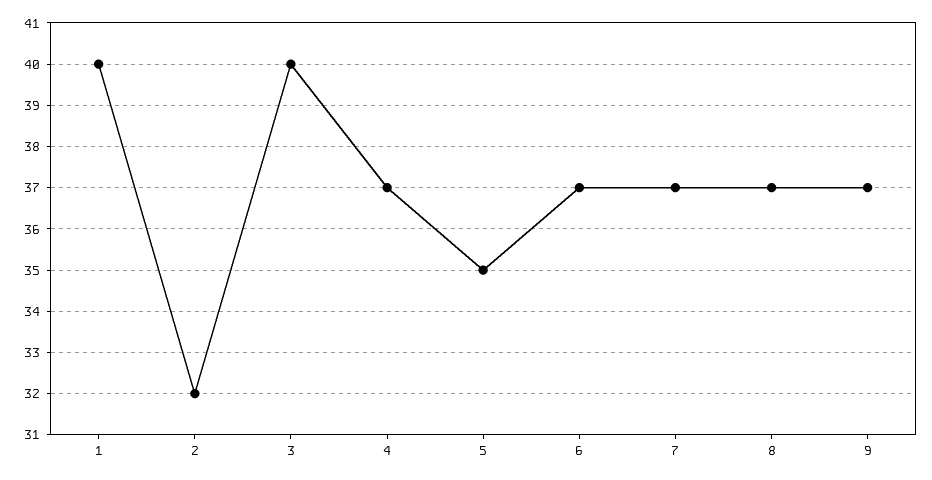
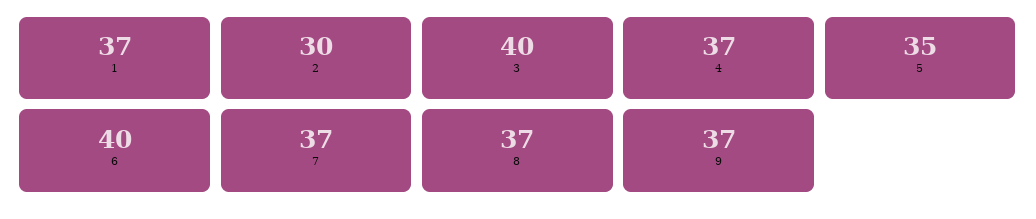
1: 40 -> 37
2: 32 -> 30
6: 37 -> 40

